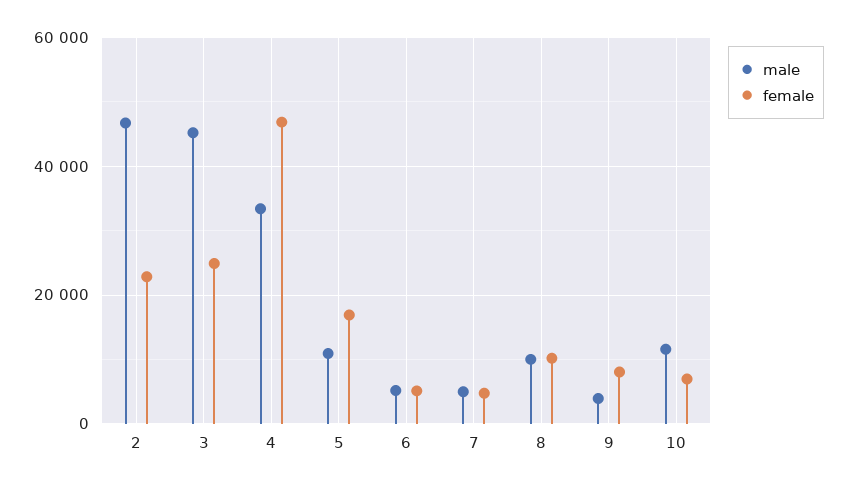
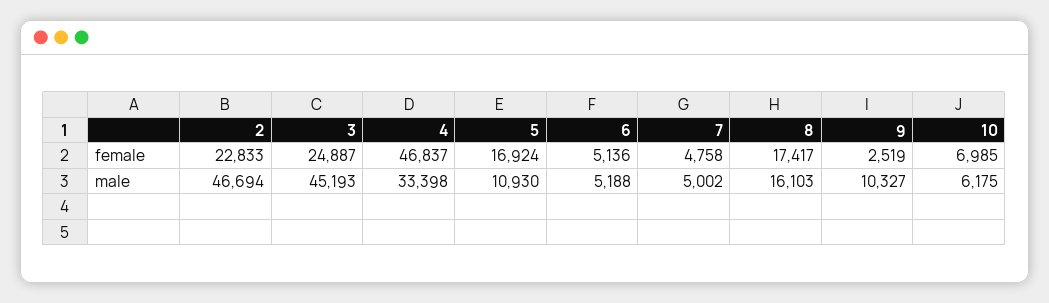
male, 8: 10000 -> 16103
female, 8: 10000 -> 17417
male, 9: 4000 -> 10327
female, 9: 8000 -> 2519
male, 10: 12000 -> 6175

